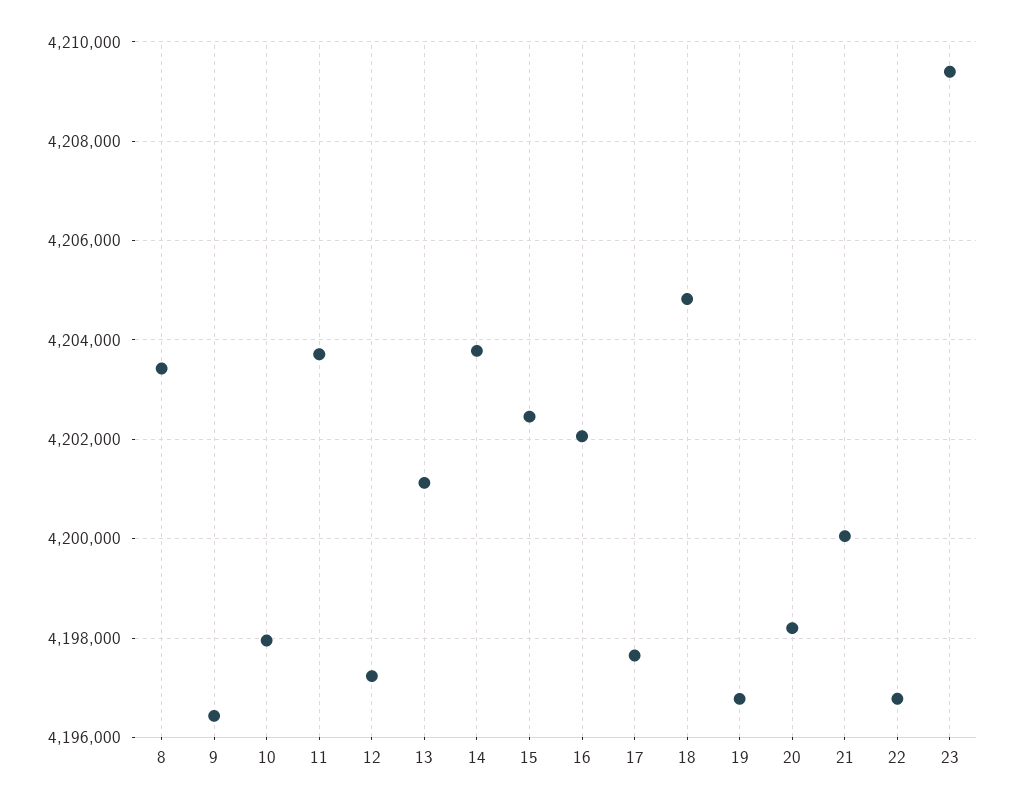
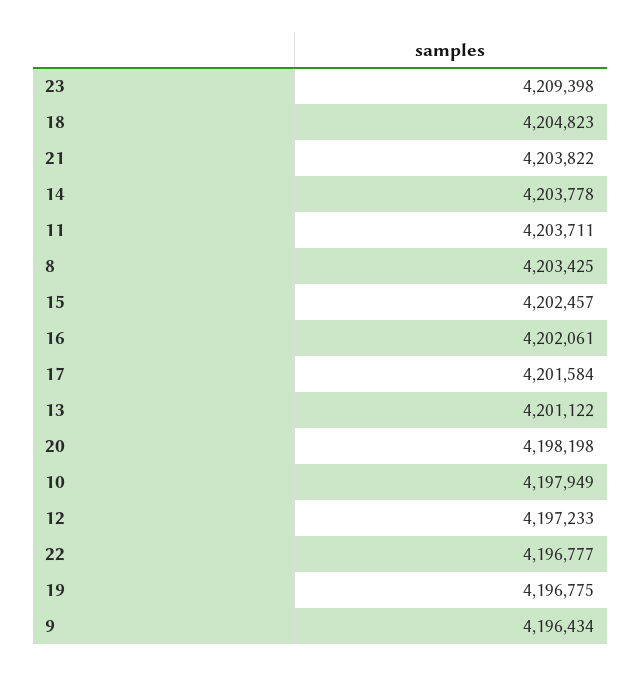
17: 4197600 -> 4201584
21: 4200000 -> 4203822

